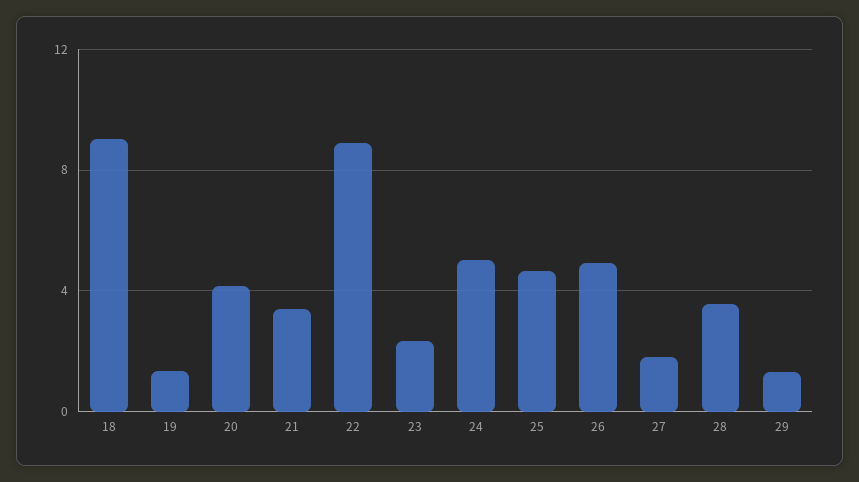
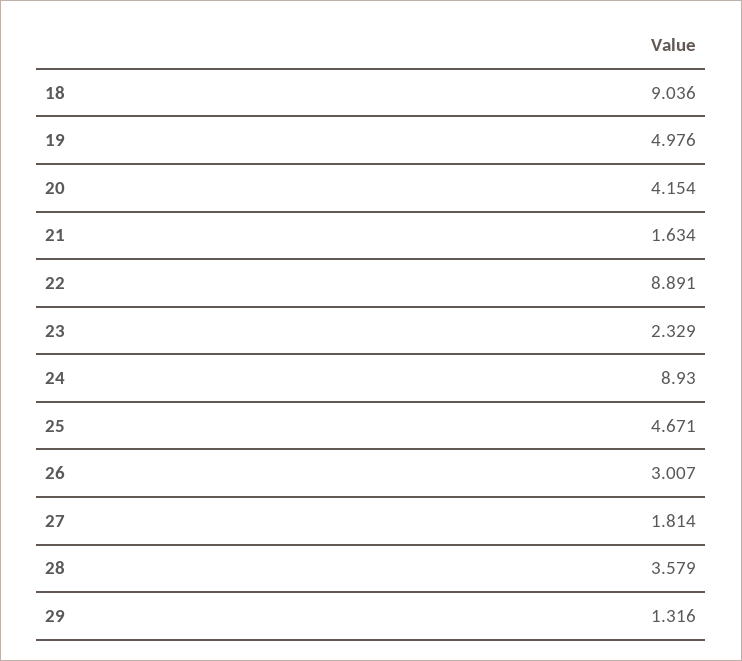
19: 1.5 -> 4.976
21: 3.5 -> 1.634
24: 5 -> 8.93
26: 5 -> 3.007

